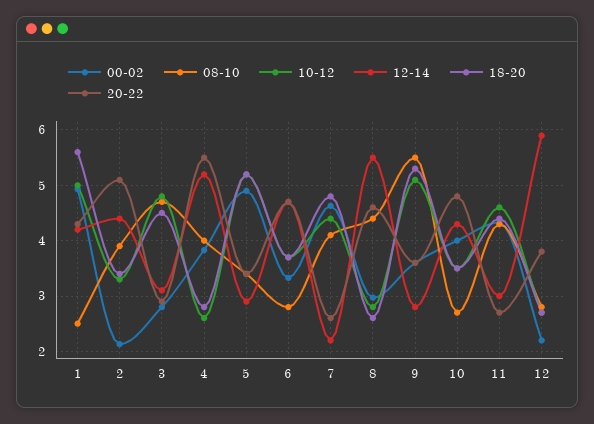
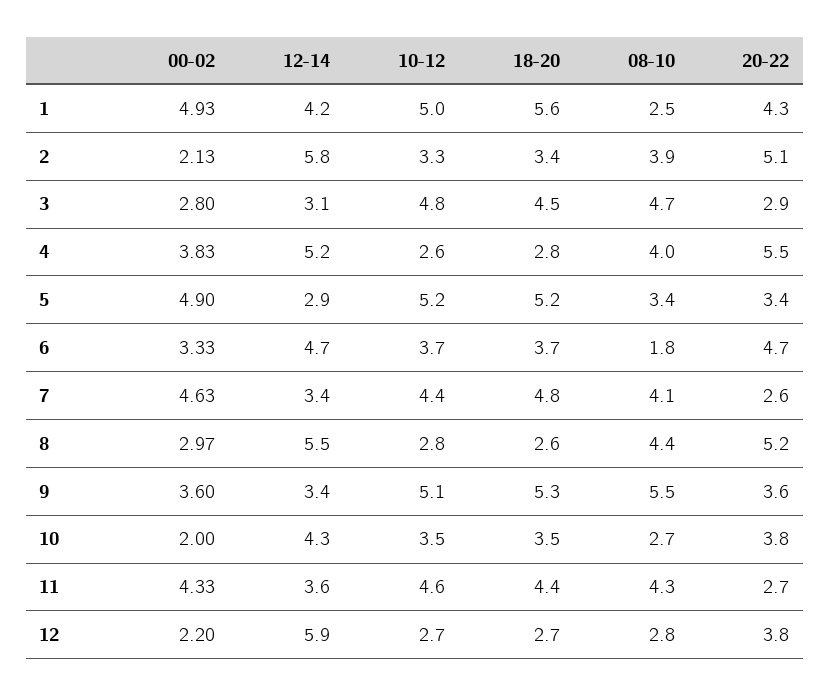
12-14, 2: 4.4 -> 5.8
08-10, 6: 2.8 -> 1.8
12-14, 7: 2.2 -> 3.4
20-22, 8: 4.6 -> 5.2
12-14, 9: 2.8 -> 3.4
00-02, 10: 4 -> 2
20-22, 10: 4.8 -> 3.8
12-14, 11: 3 -> 3.6

